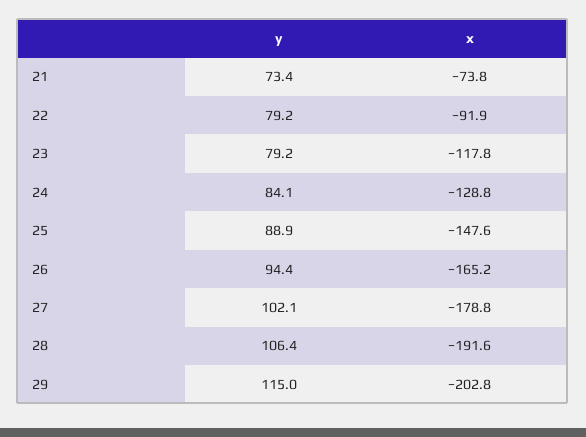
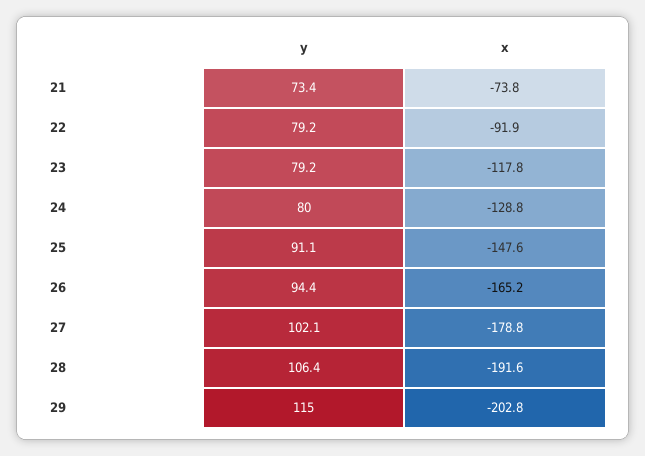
y, 24: 84.1 -> 80
y, 25: 88.9 -> 91.1

